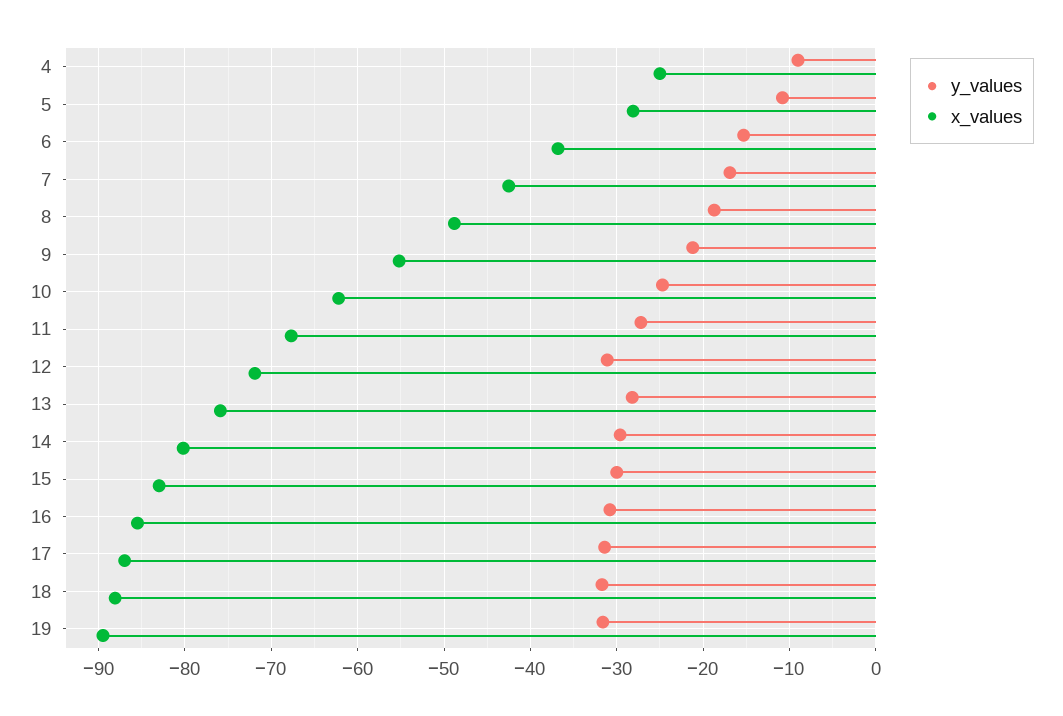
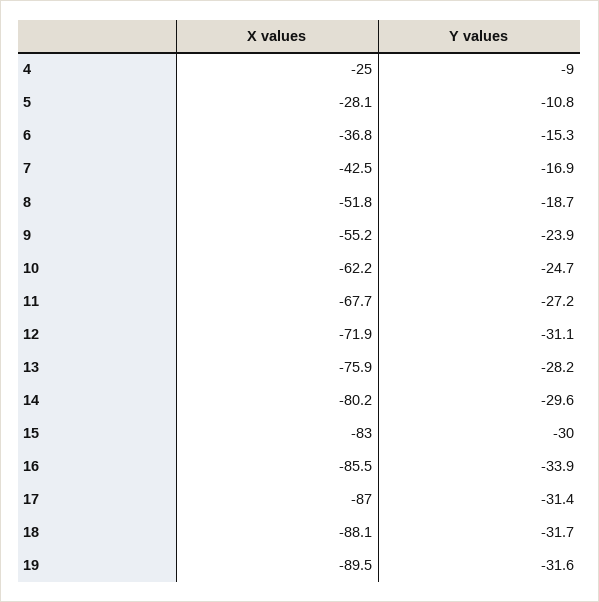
x_values, 8: -49 -> -51.8
y_values, 9: -21 -> -23.9
y_values, 16: -31 -> -33.9

